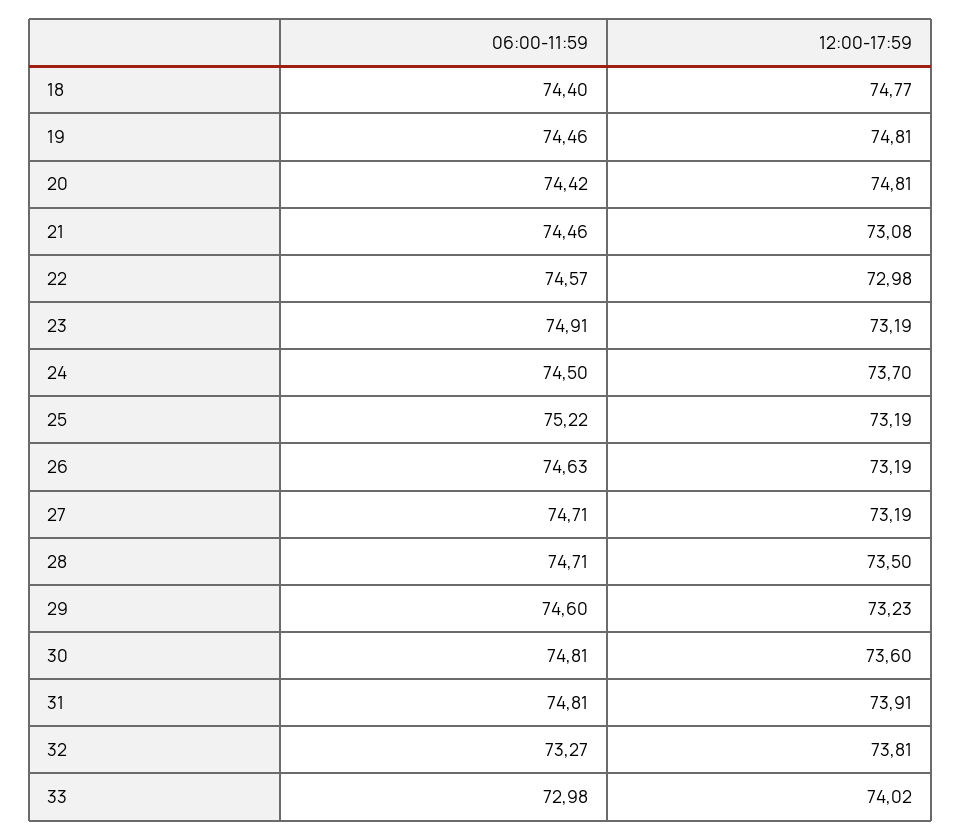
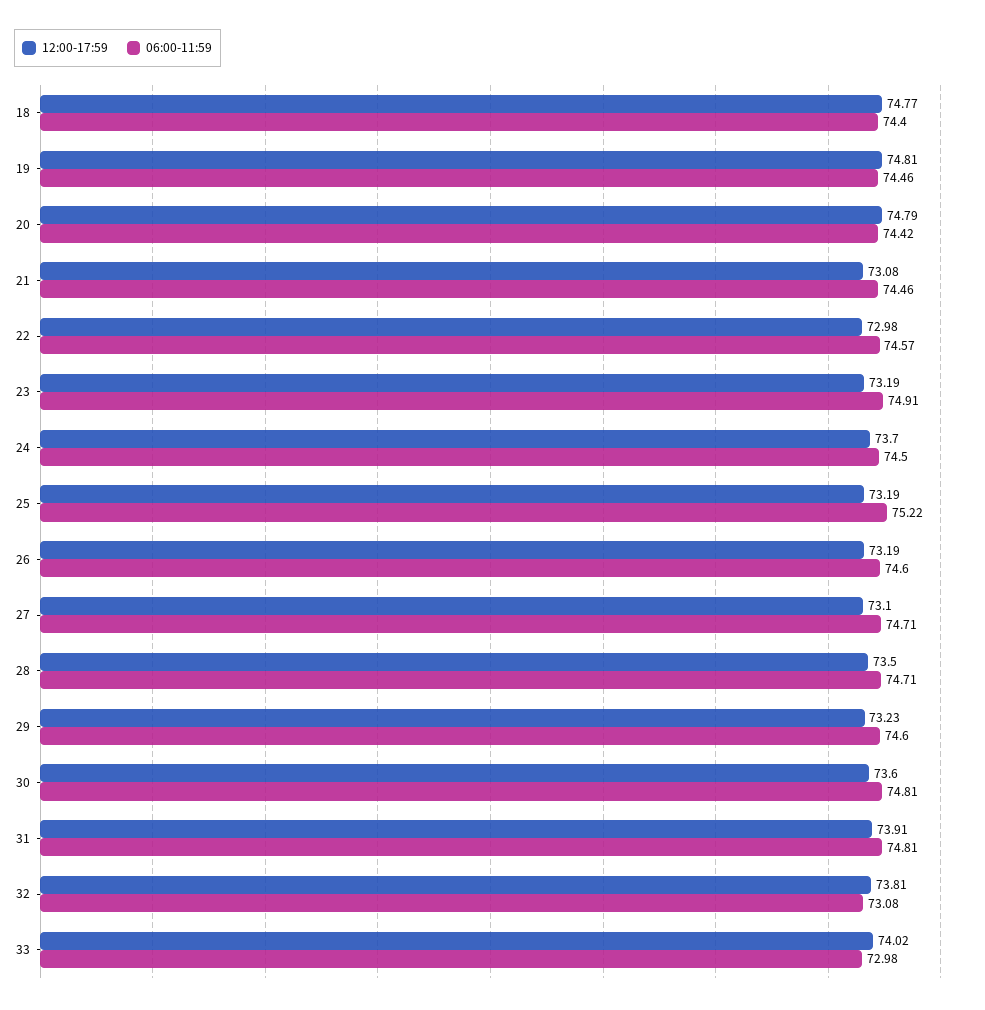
12:00-17:59, 20: 74.81 -> 74.79
06:00-11:59, 26: 74.63 -> 74.6
12:00-17:59, 27: 73.19 -> 73.1
06:00-11:59, 32: 73.27 -> 73.08

